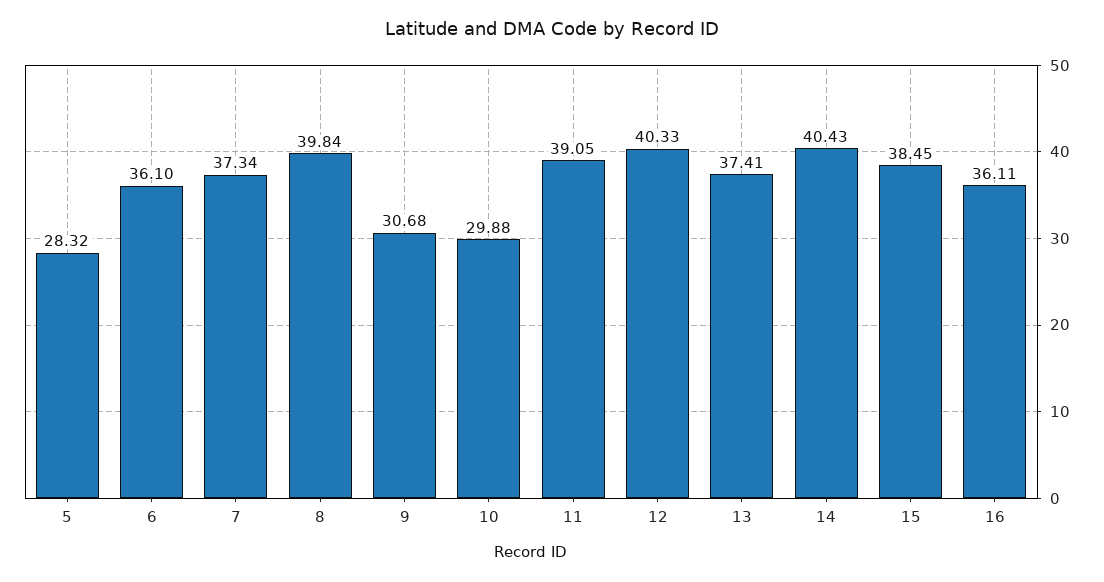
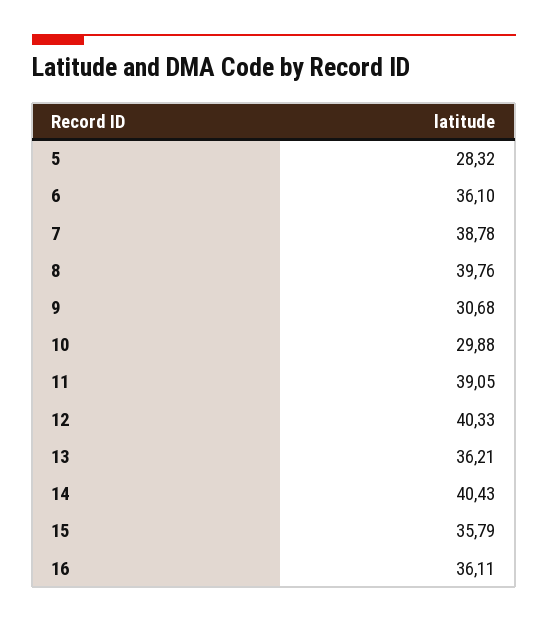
7: 37.34 -> 38.78
8: 39.84 -> 39.76
13: 37.41 -> 36.21
15: 38.45 -> 35.79

